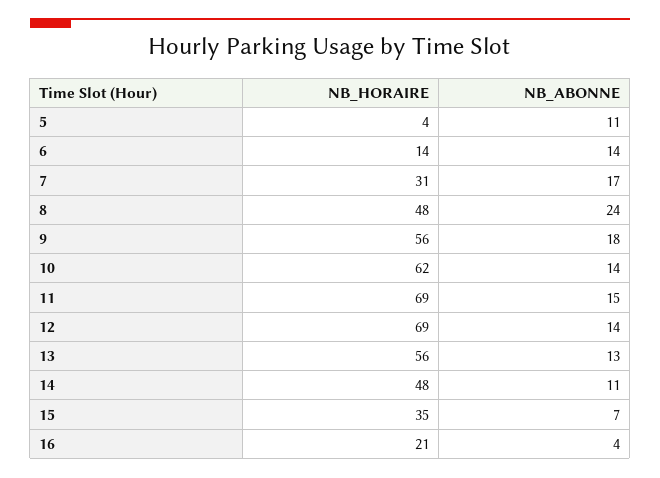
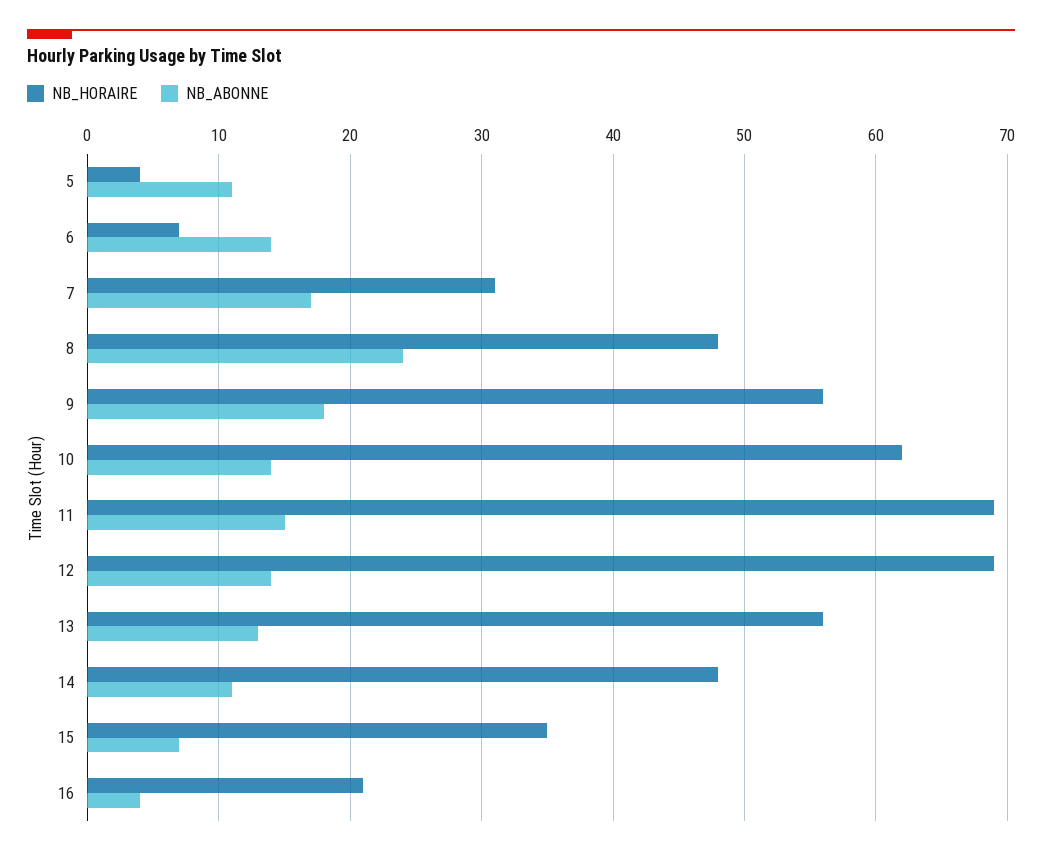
NB_HORAIRE, 6: 14 -> 7

